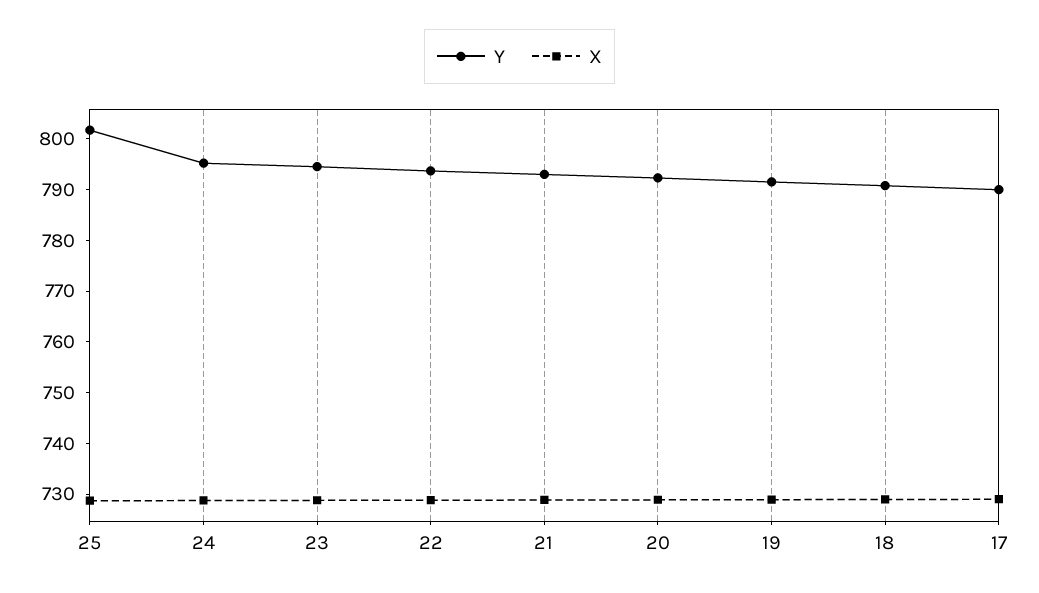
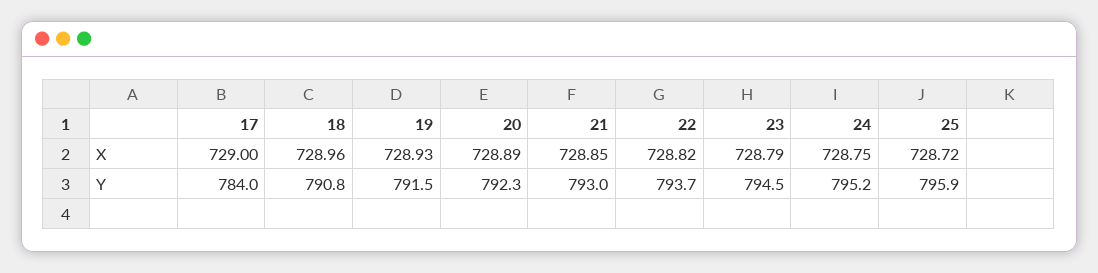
Y, 25: 802 -> 795.9
Y, 17: 790 -> 784

